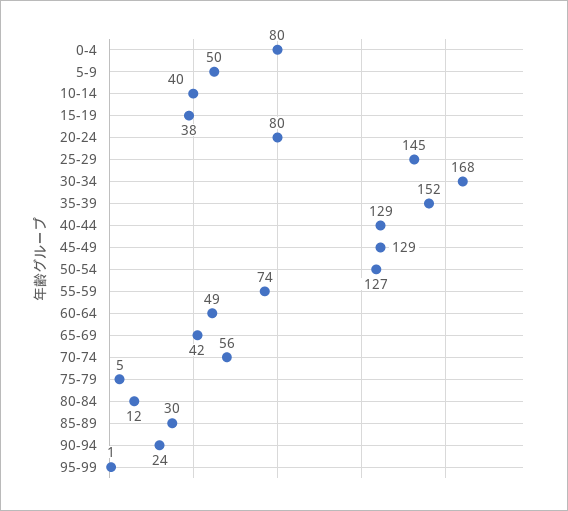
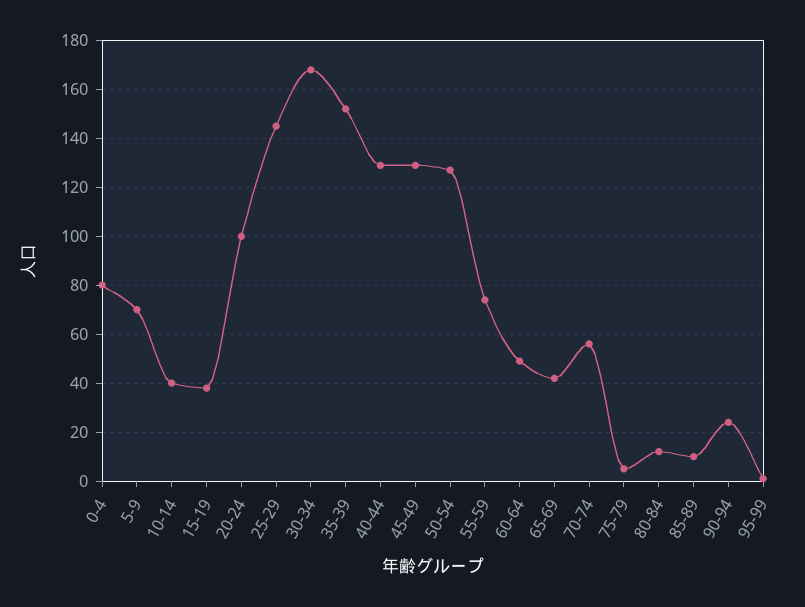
5-9: 50 -> 70
20-24: 80 -> 100
85-89: 30 -> 10

